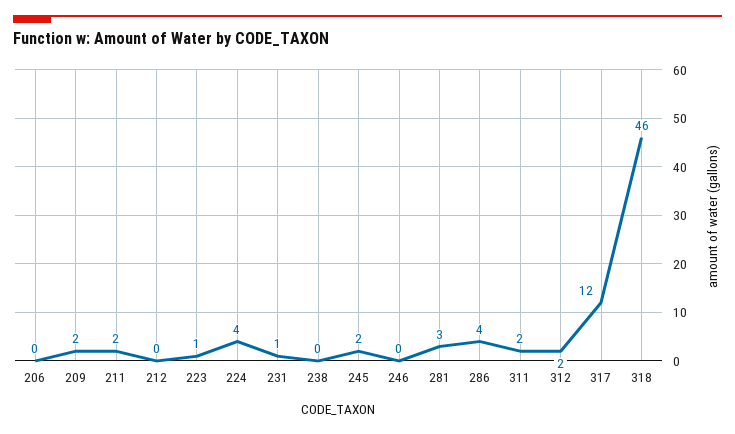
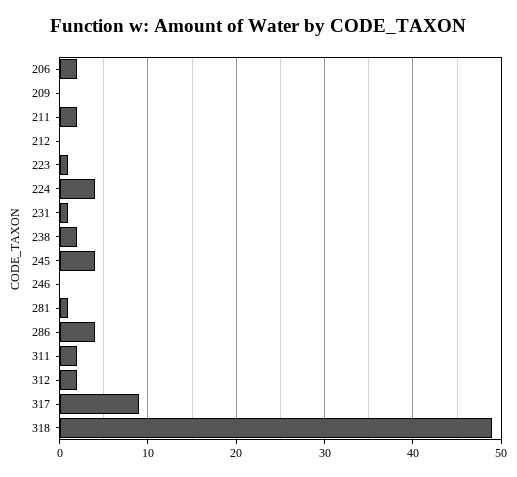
206: 0 -> 2
209: 2 -> 0
238: 0 -> 2
245: 2 -> 4
281: 3 -> 1
317: 12 -> 9
318: 46 -> 49

